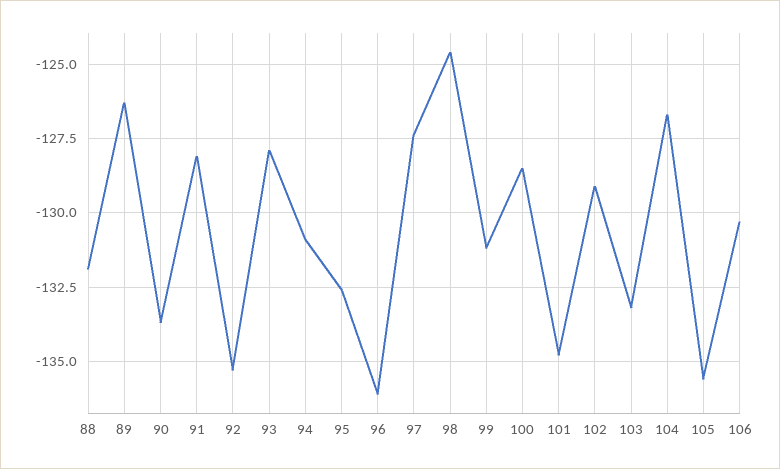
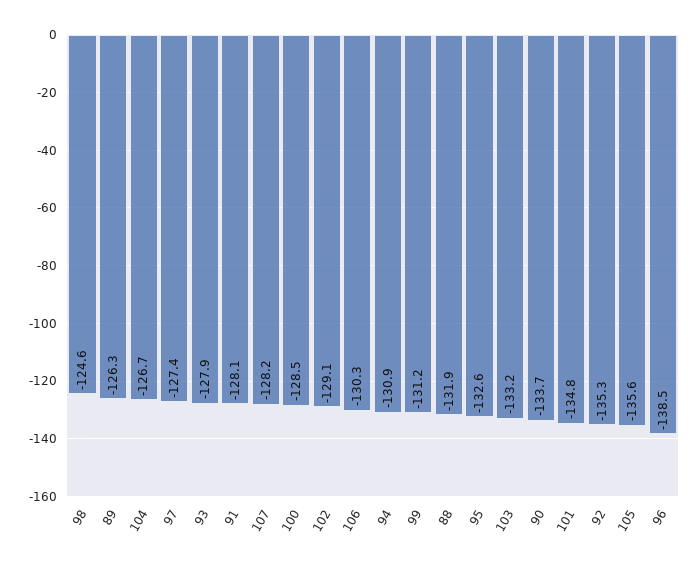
96: -136 -> -138.5
107: none -> -128.2

